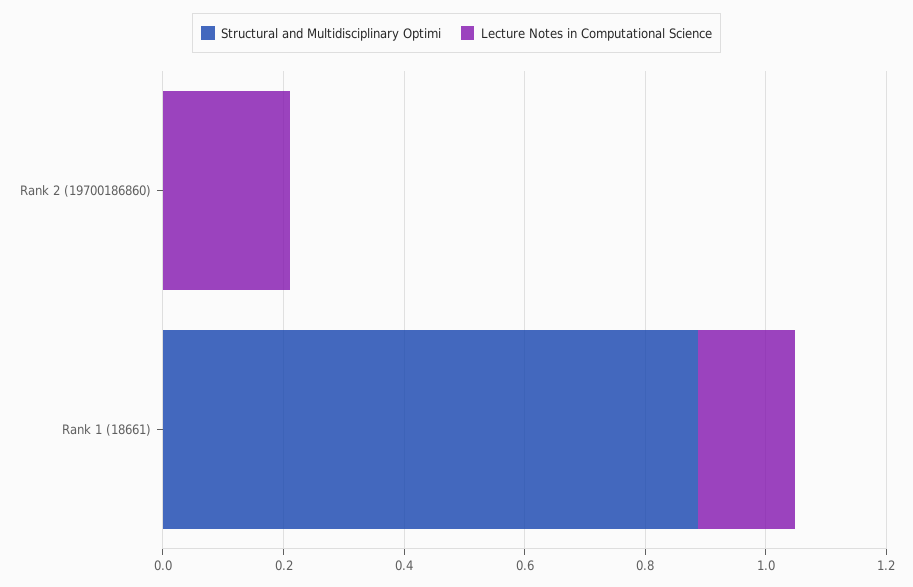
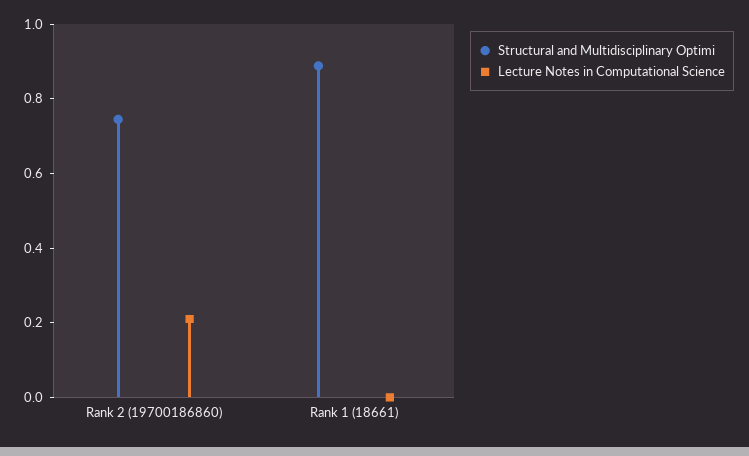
Structural and Multidisciplinary Optimi, Rank 2 (19700186860): 0 -> 0.75
Lecture Notes in Computational Science, Rank 1 (18661): 0.15 -> 0

